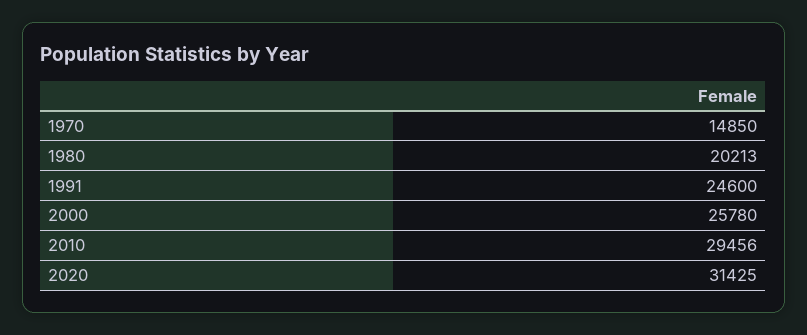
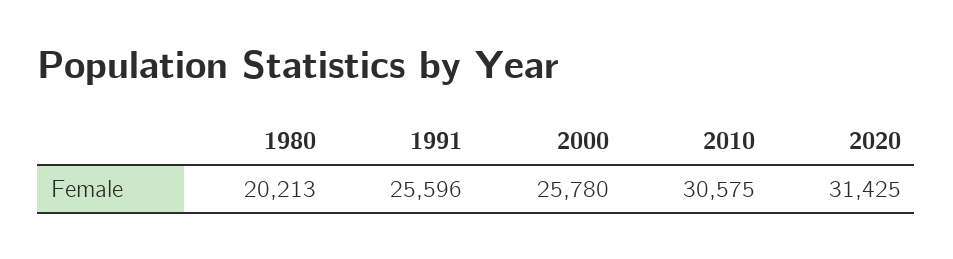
1970: 14850 -> none
1991: 24600 -> 25596
2010: 29456 -> 30575

